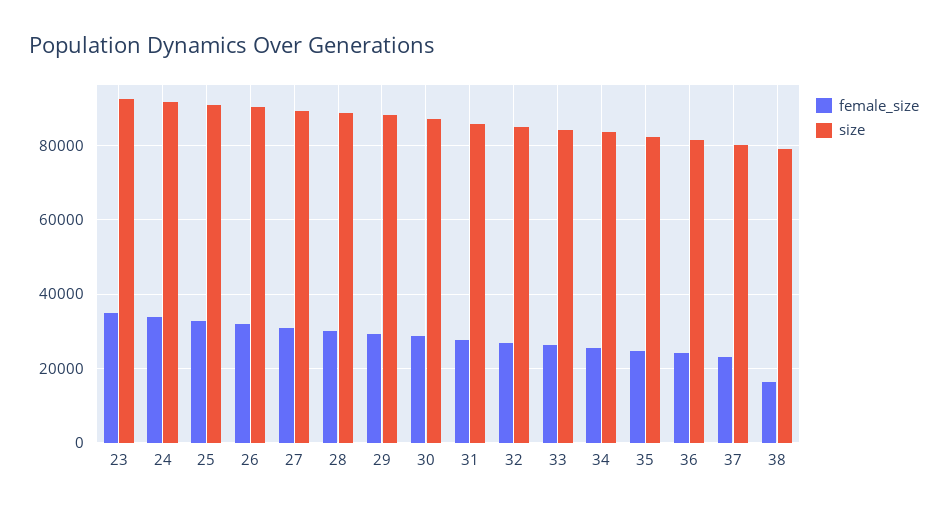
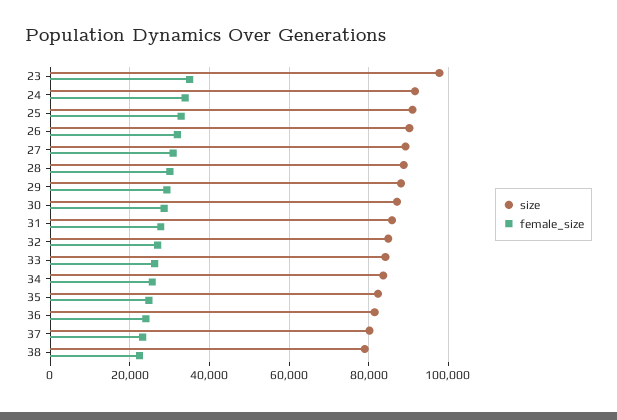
size, 23: 92000 -> 98000
female_size, 38: 16000 -> 22000

